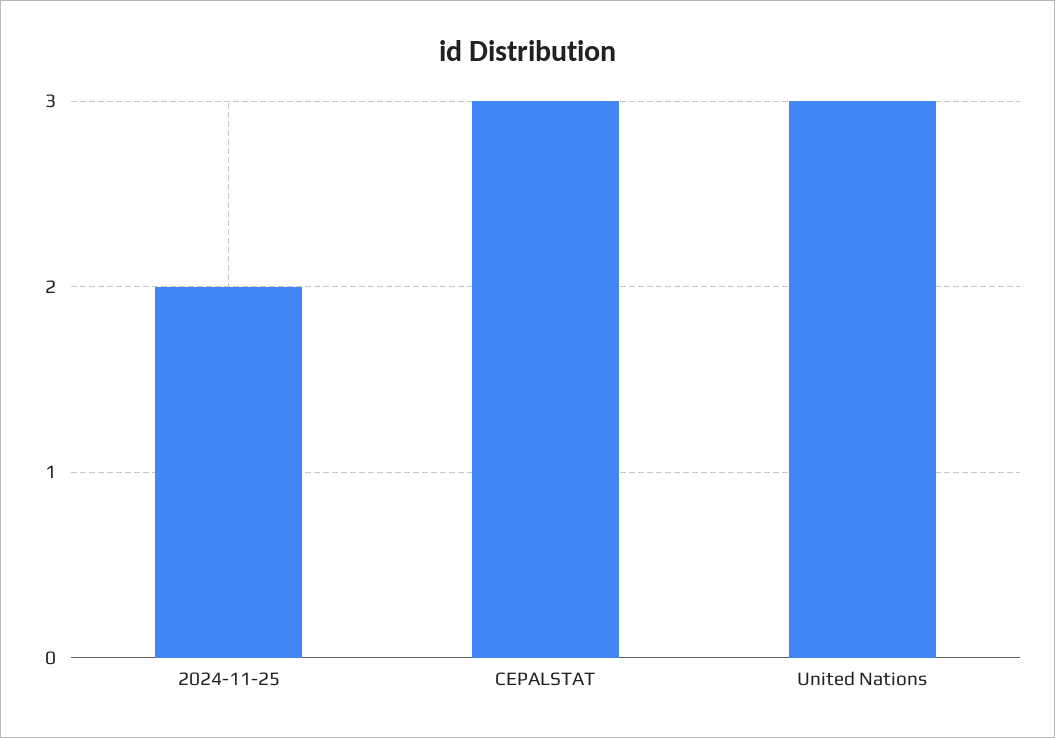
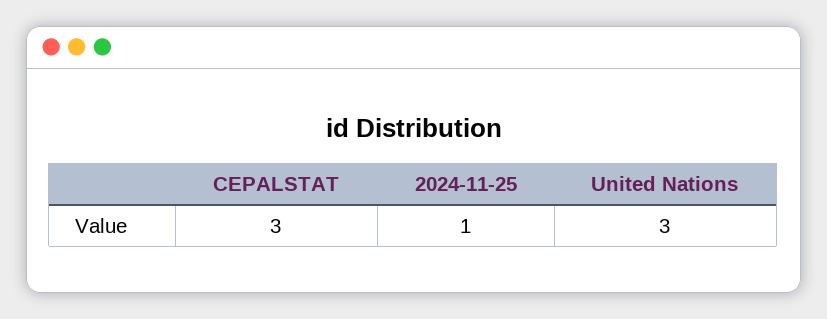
2024-11-25: 2 -> 1

